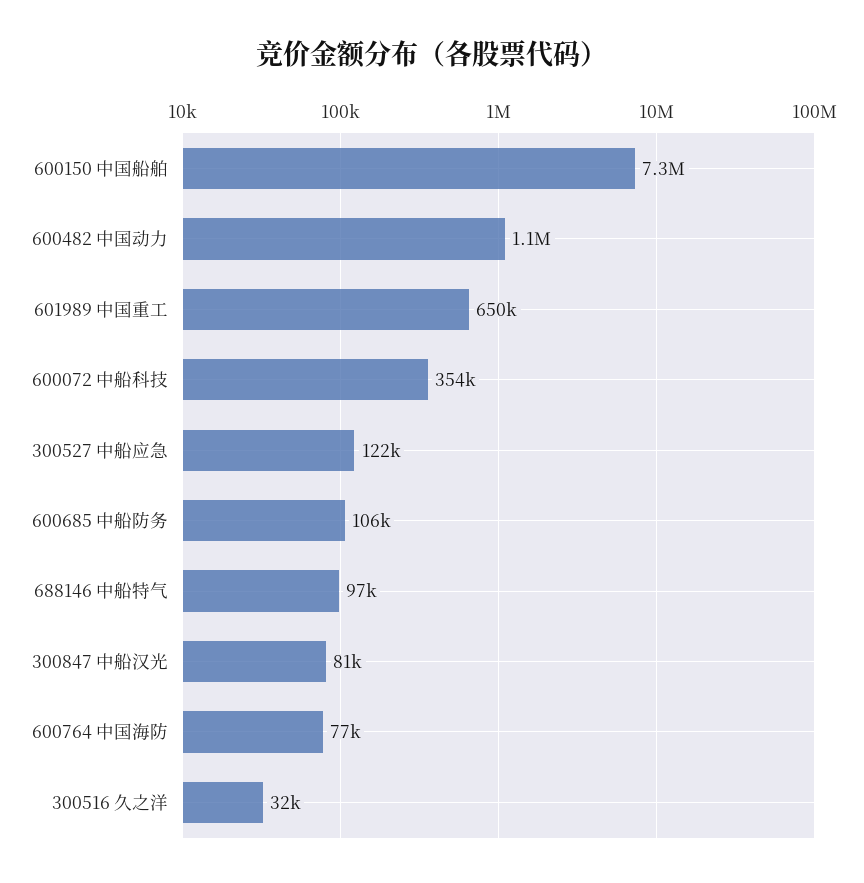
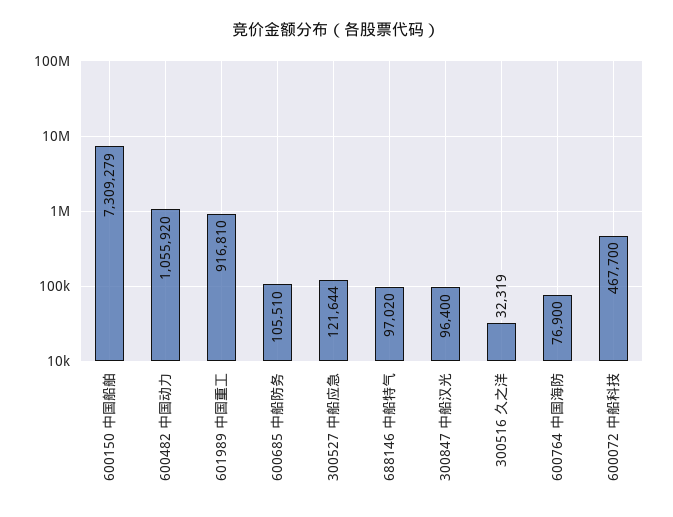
601989 中国重工: 650000 -> 916810
600072 中船科技: 354000 -> 467700
300847 中船汉光: 81000 -> 96400

